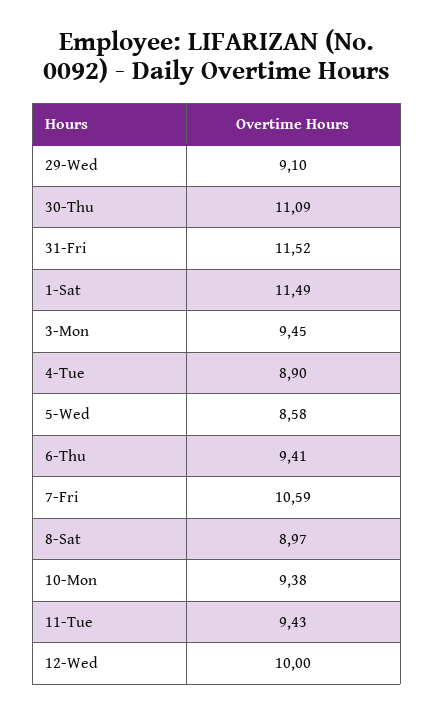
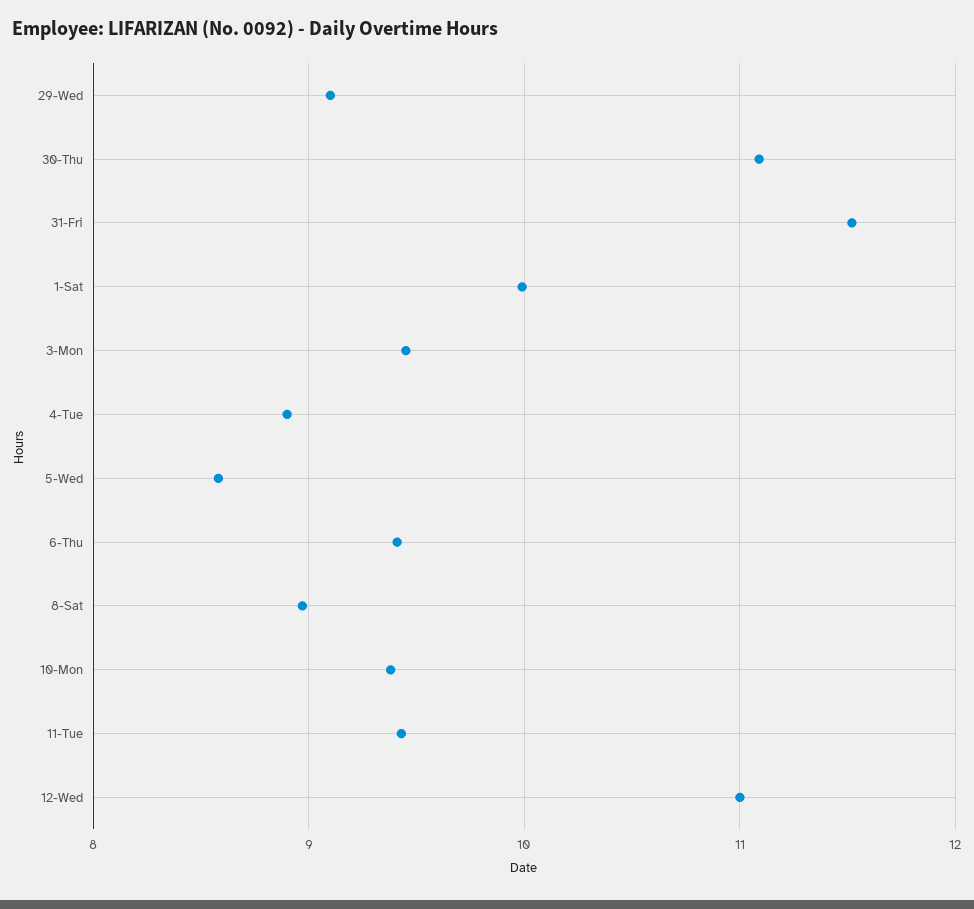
1-Sat: 11.49 -> 10
7-Fri: 10.59 -> none
12-Wed: 10 -> 11

